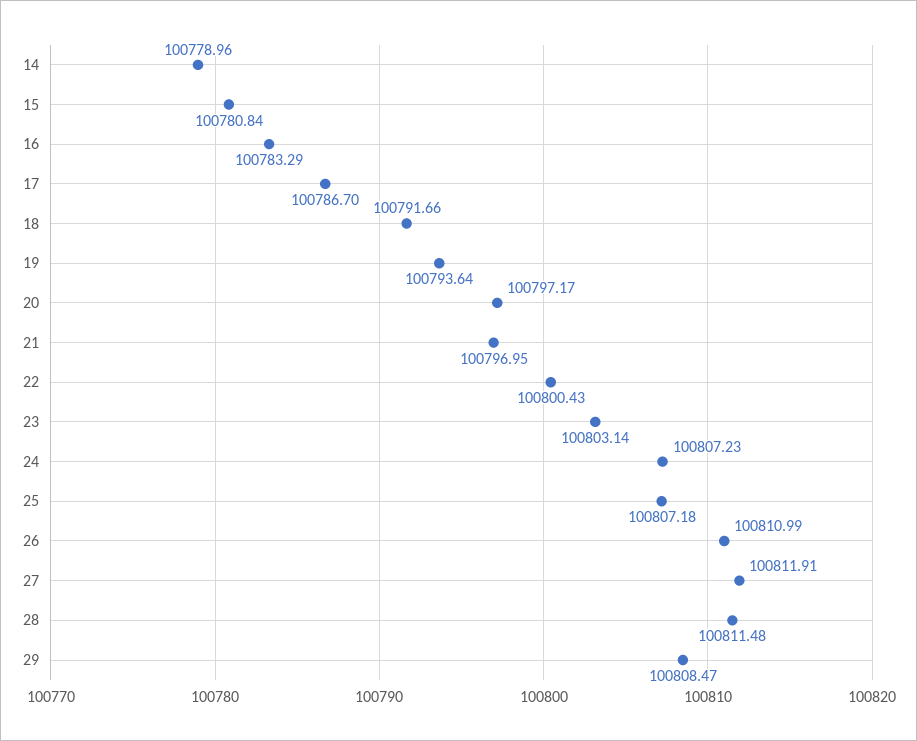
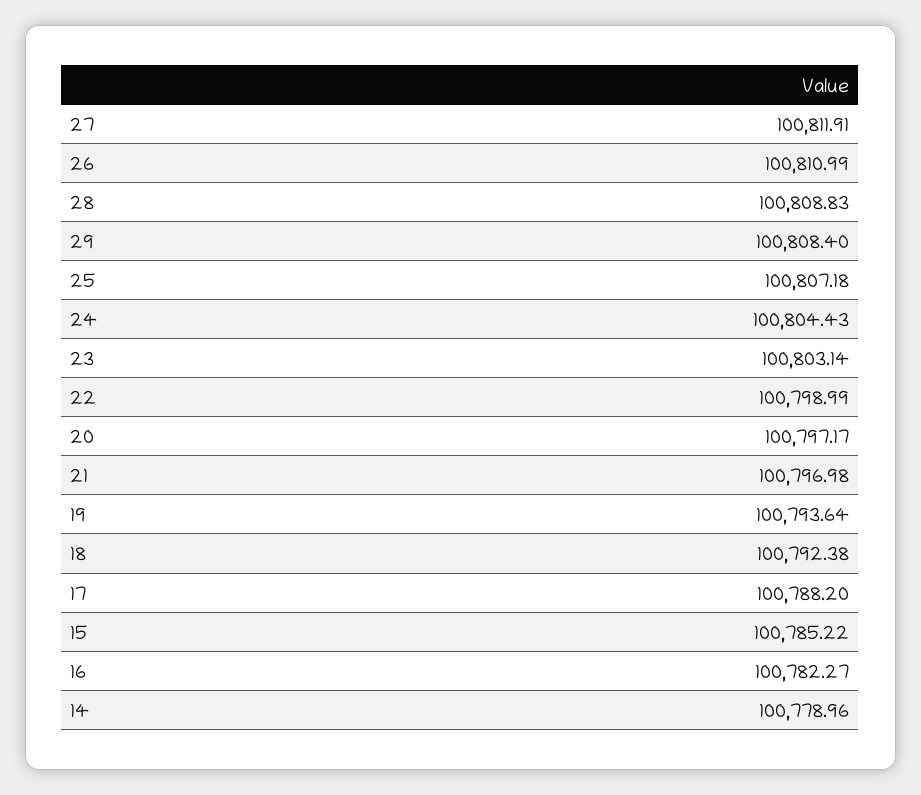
15: 100780.84 -> 100785.22
16: 100783.29 -> 100782.27
17: 100786.7 -> 100788.2
18: 100791.66 -> 100792.38
21: 100796.95 -> 100796.98
22: 100800.43 -> 100798.99
24: 100807.23 -> 100804.43
28: 100811.48 -> 100808.83
29: 100808.47 -> 100808.4

